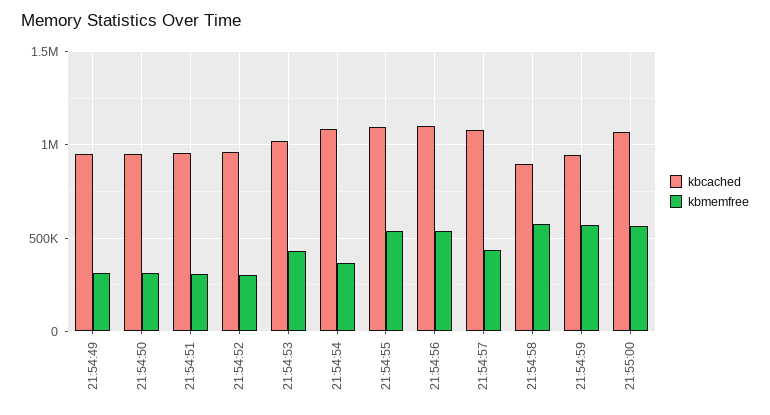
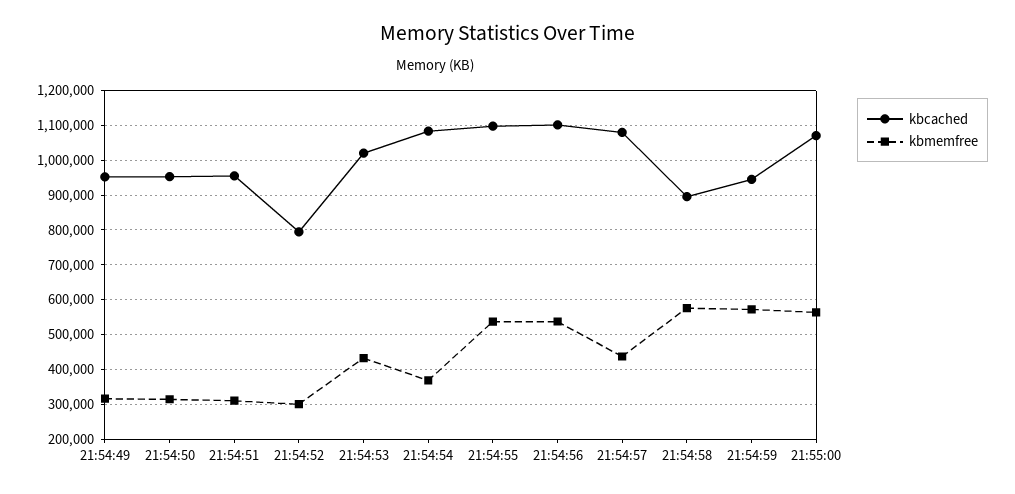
kbcached, 21:54:52: 950000 -> 800000

